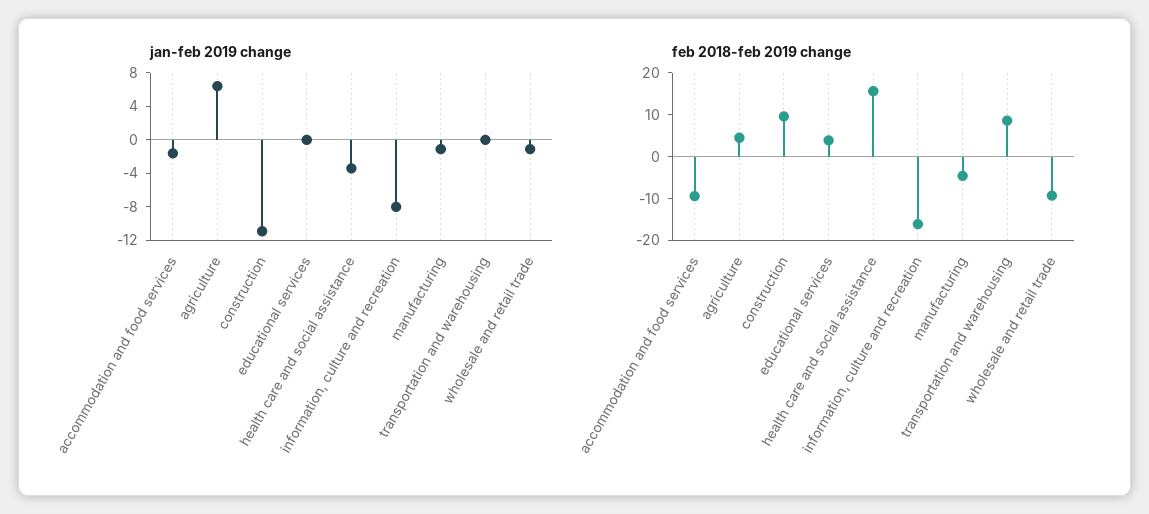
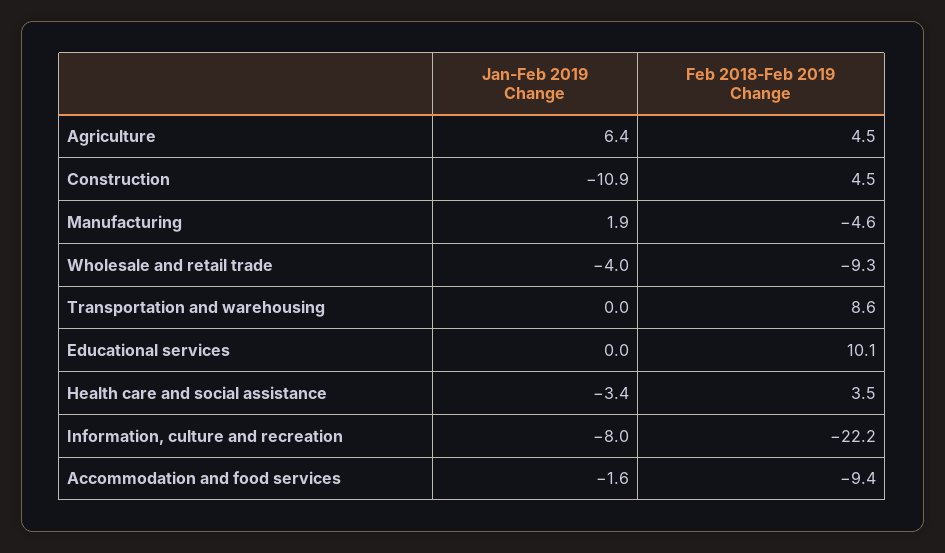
jan-feb 2019 change, manufacturing: -1 -> 1.9
jan-feb 2019 change, wholesale and retail trade: -1 -> -4
feb 2018-feb 2019 change, construction: 10 -> 4.5
feb 2018-feb 2019 change, educational services: 4 -> 10.1
feb 2018-feb 2019 change, health care and social assistance: 16 -> 3.5
feb 2018-feb 2019 change, information, culture and recreation: -16 -> -22.2

